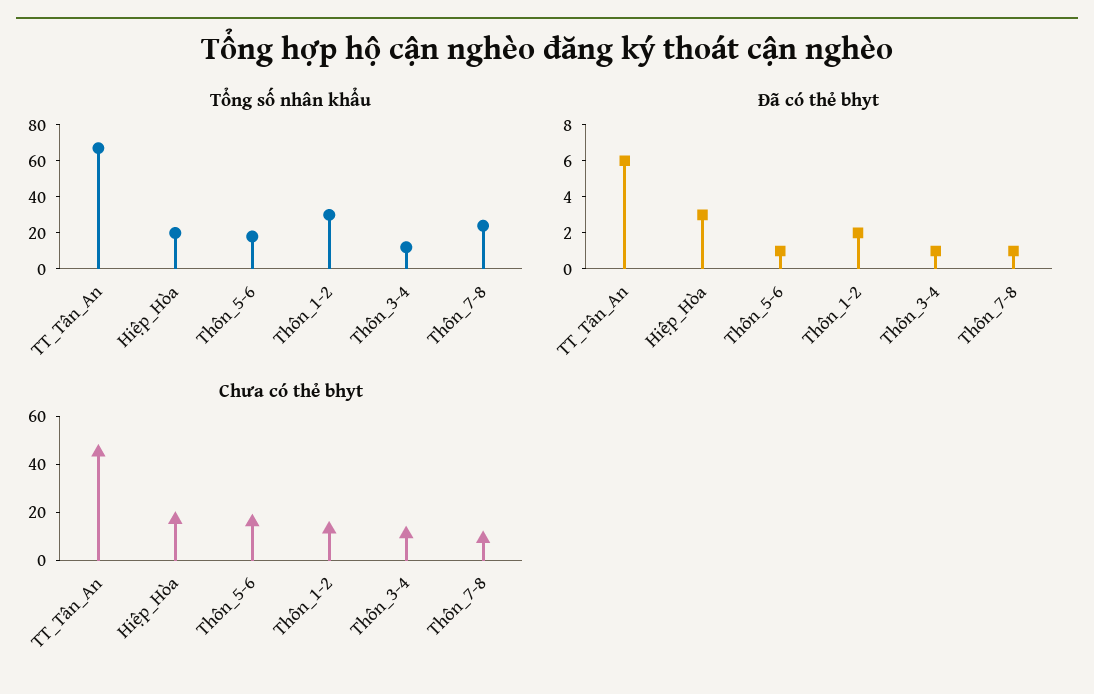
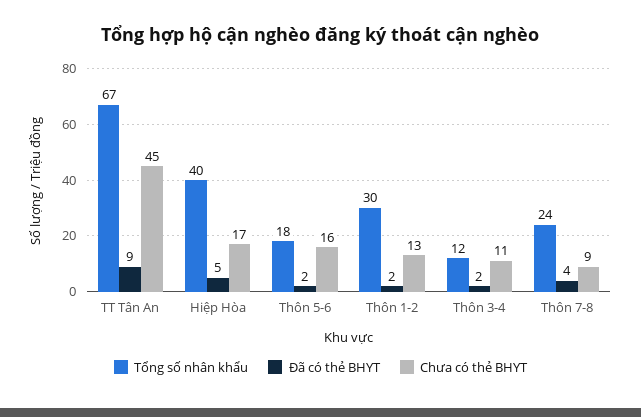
Tổng số nhân khẩu, Hiệp_Hòa: 20 -> 40
Đã có thẻ bhyt, TT_Tân_An: 6 -> 9
Đã có thẻ bhyt, Hiệp_Hòa: 3 -> 5
Đã có thẻ bhyt, Thôn_5-6: 1 -> 2
Đã có thẻ bhyt, Thôn_3-4: 1 -> 2
Đã có thẻ bhyt, Thôn_7-8: 1 -> 4

